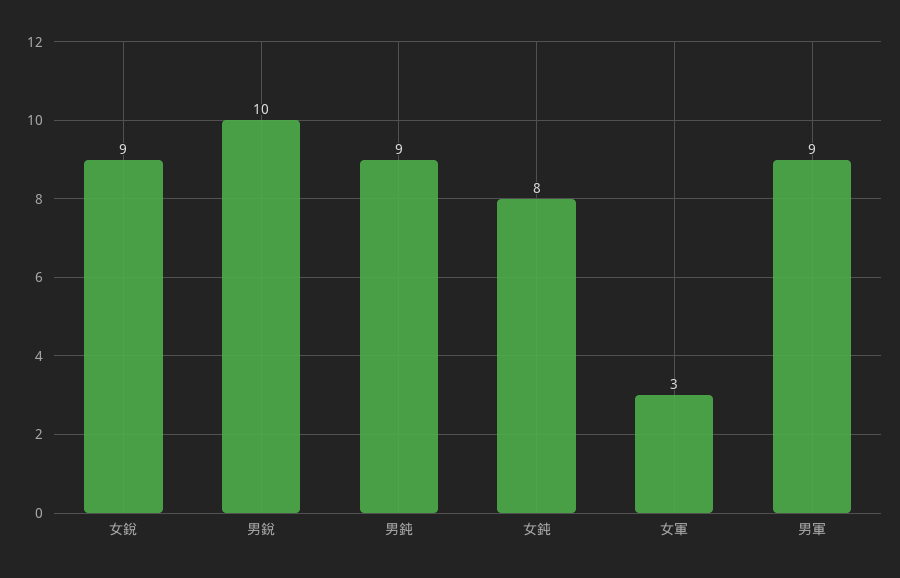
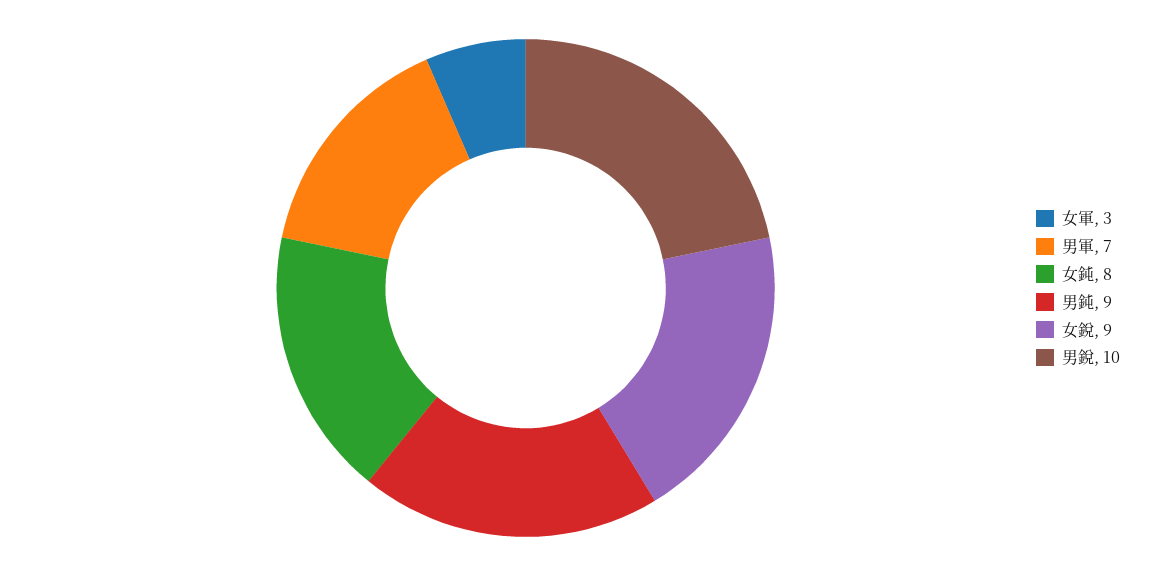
男軍: 9 -> 7

